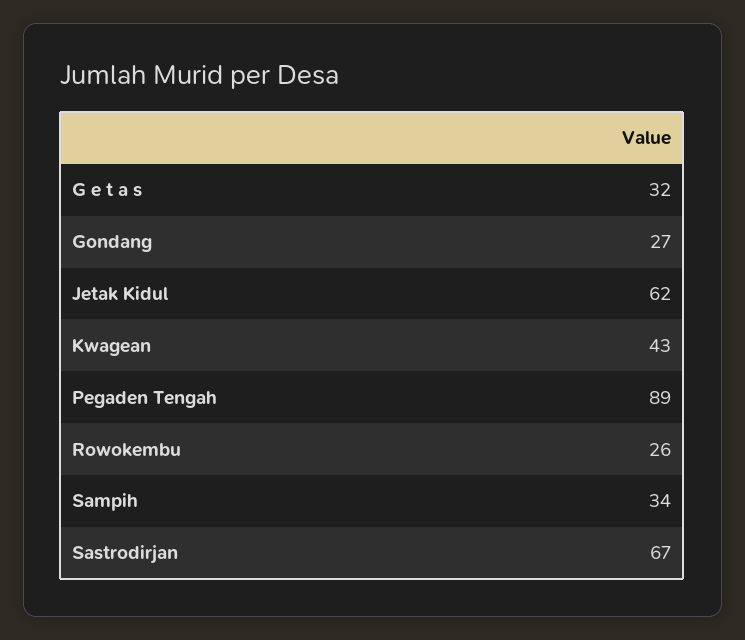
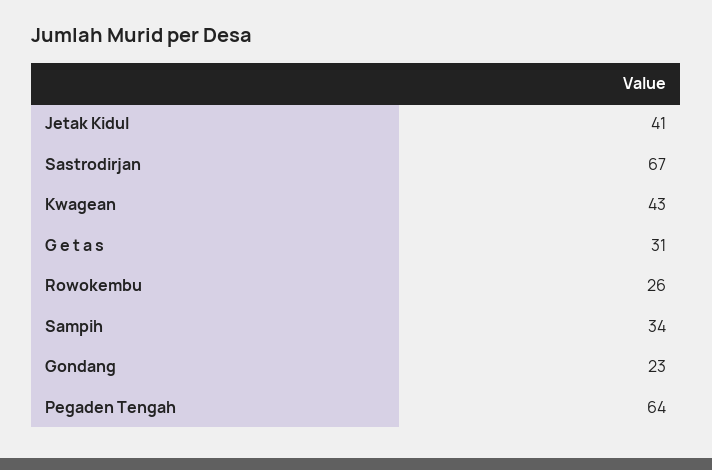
G e t a s: 32 -> 31
Gondang: 27 -> 23
Jetak Kidul: 62 -> 41
Pegaden Tengah: 89 -> 64

